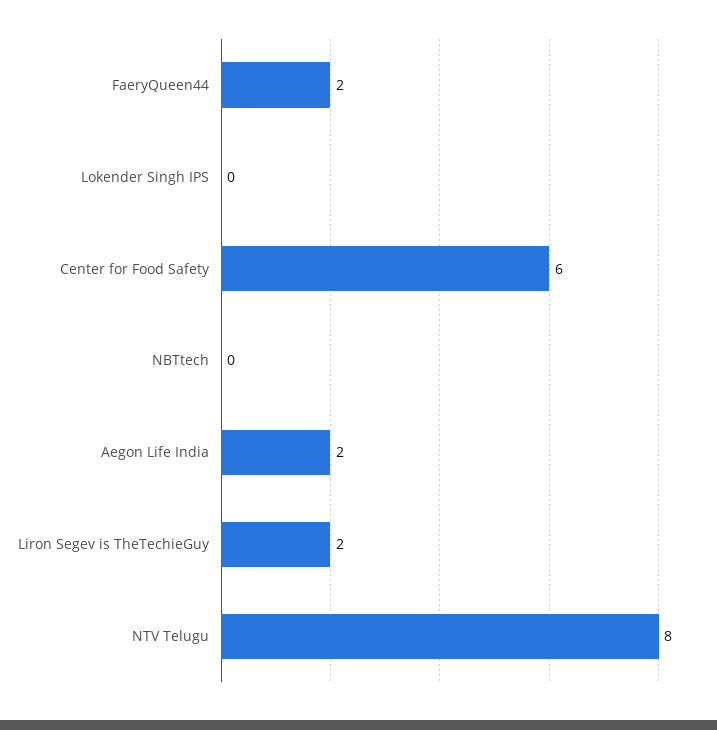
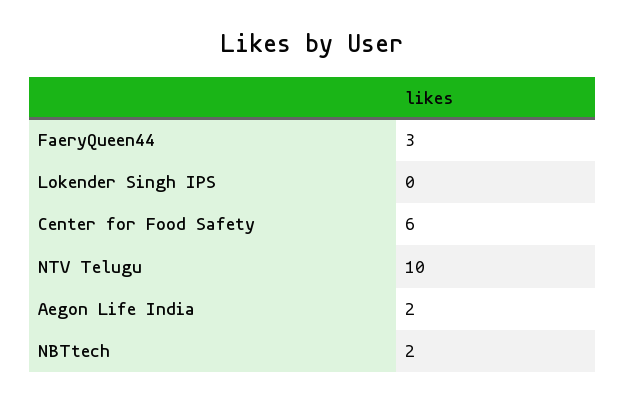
FaeryQueen44: 2 -> 3
NBTtech: 0 -> 2
Liron Segev is TheTechieGuy: 2 -> none
NTV Telugu: 8 -> 10

